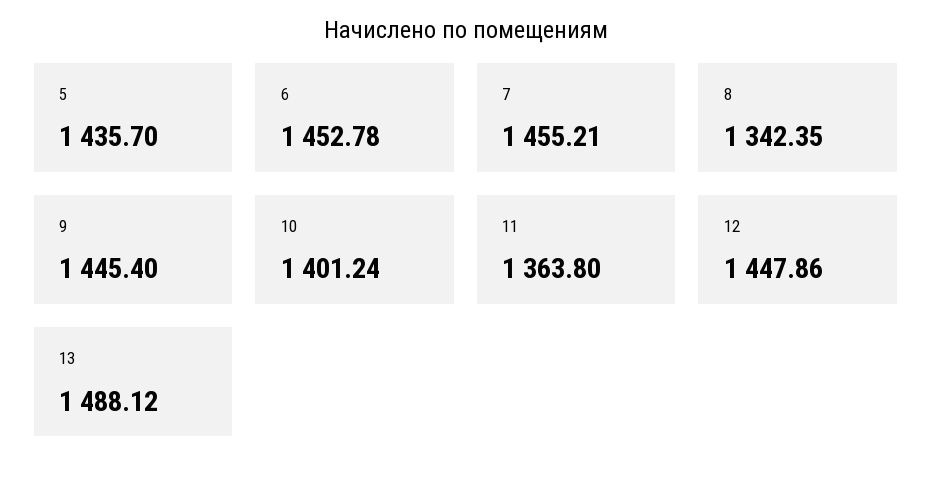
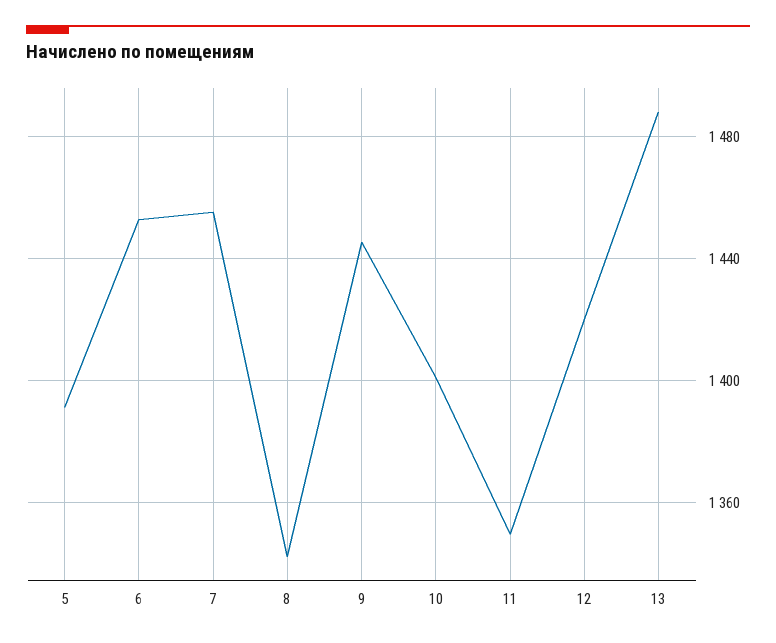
5: 1435.7 -> 1390
11: 1363.8 -> 1350
12: 1447.86 -> 1420

